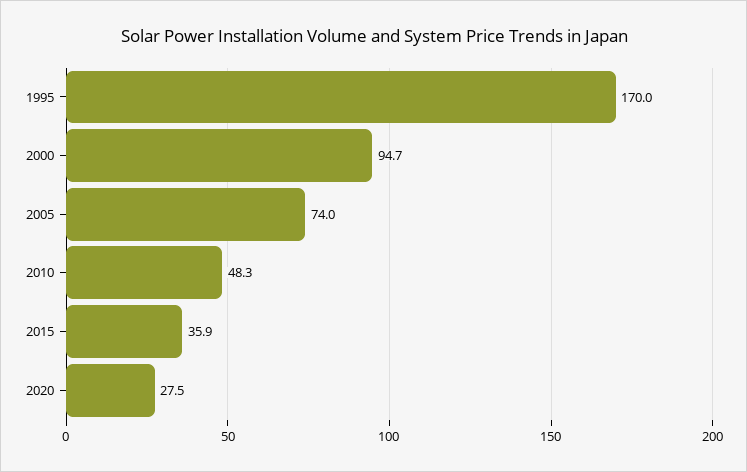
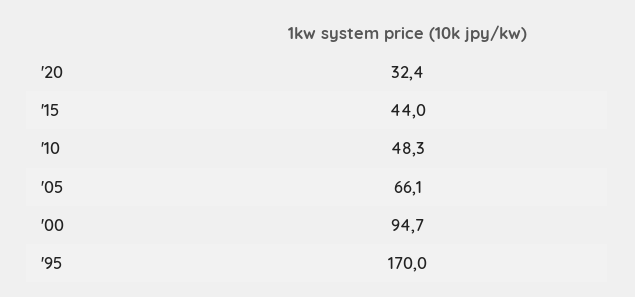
2005: 74 -> 66.1
2015: 35.9 -> 44
2020: 27.5 -> 32.4

